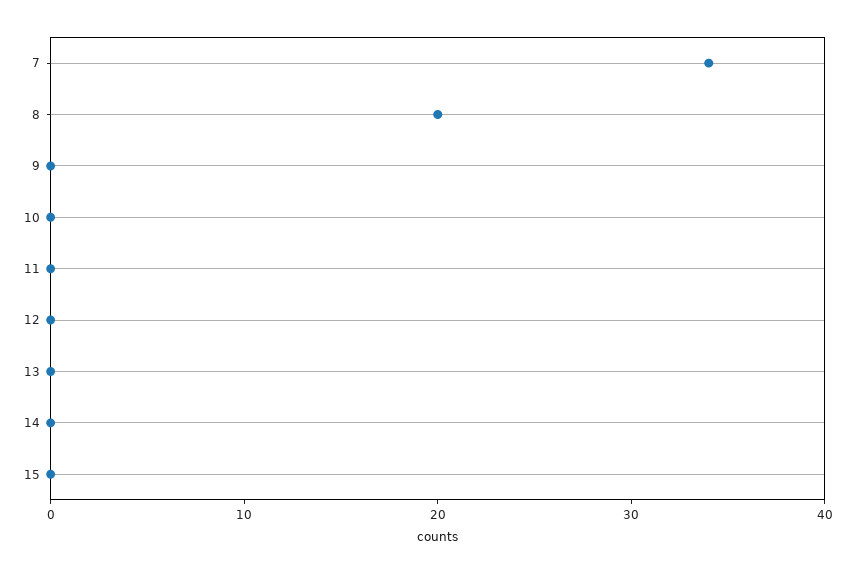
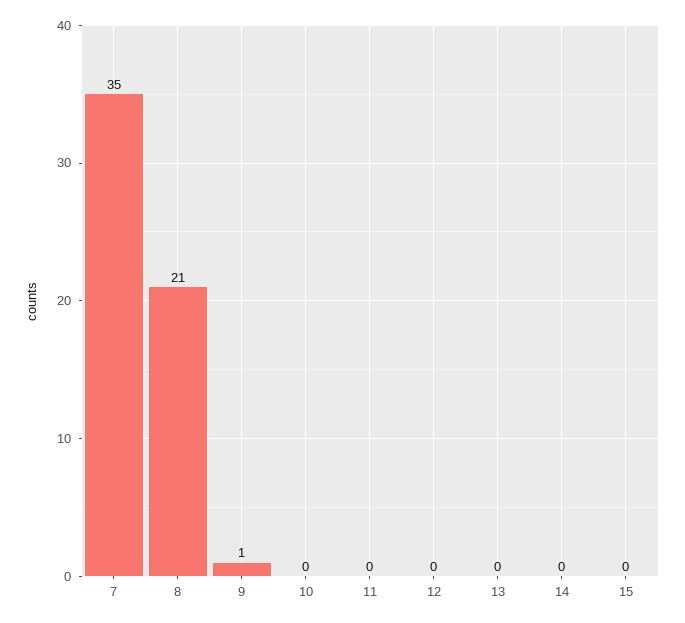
7: 34 -> 35
8: 20 -> 21
9: 0 -> 1

